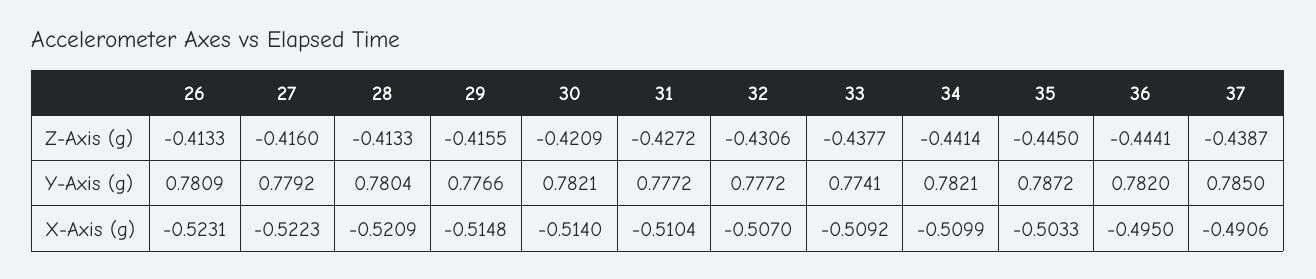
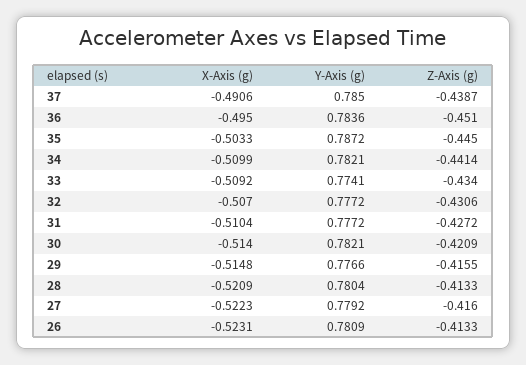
33, Z-Axis (g): -0.4377 -> -0.434
36, Z-Axis (g): -0.4441 -> -0.451
36, Y-Axis (g): 0.782 -> 0.7836

